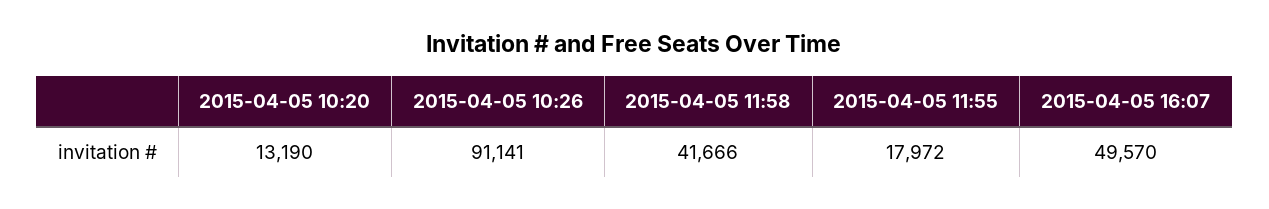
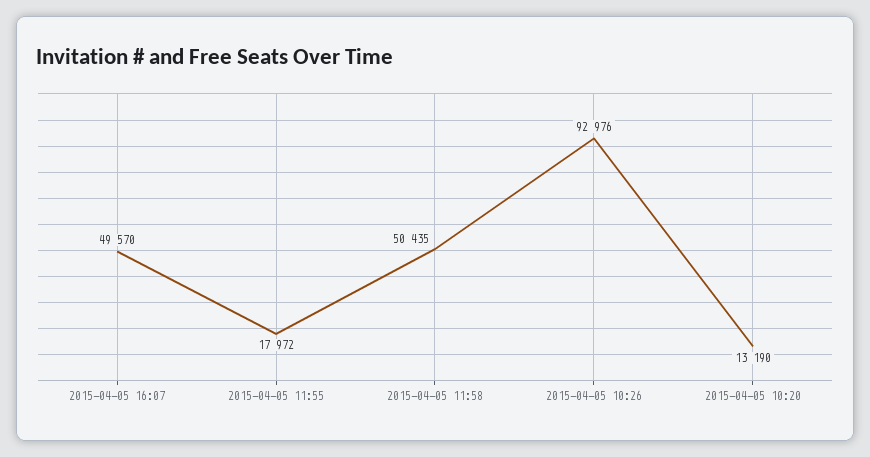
2015-04-05 10:26: 91141 -> 92976
2015-04-05 11:58: 41666 -> 50435

